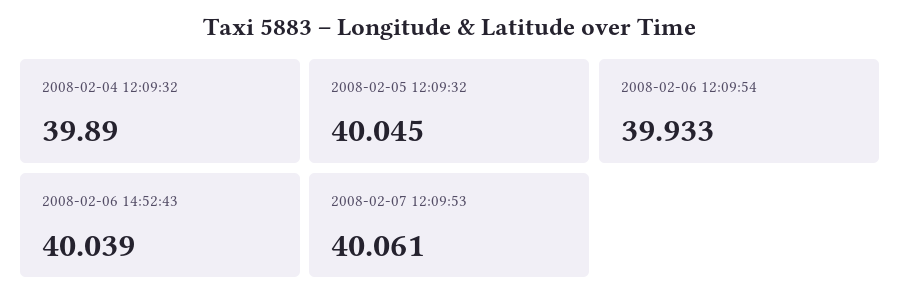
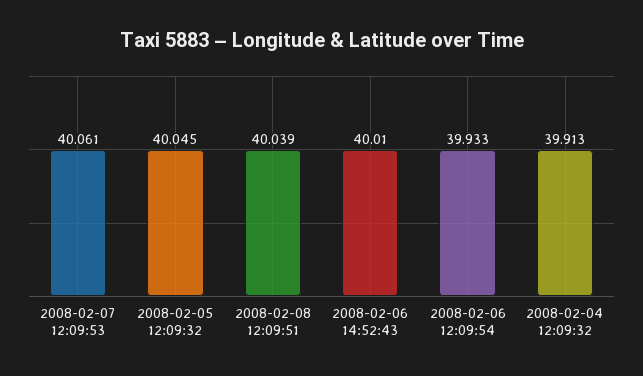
2008-02-04 12:09:32: 39.89 -> 39.913
2008-02-06 14:52:43: 40.039 -> 40.01
2008-02-08 12:09:51: none -> 40.039

